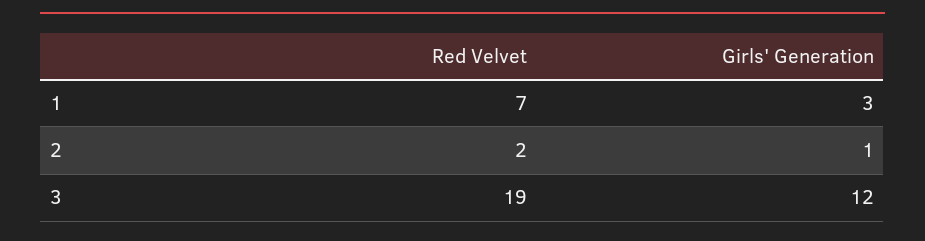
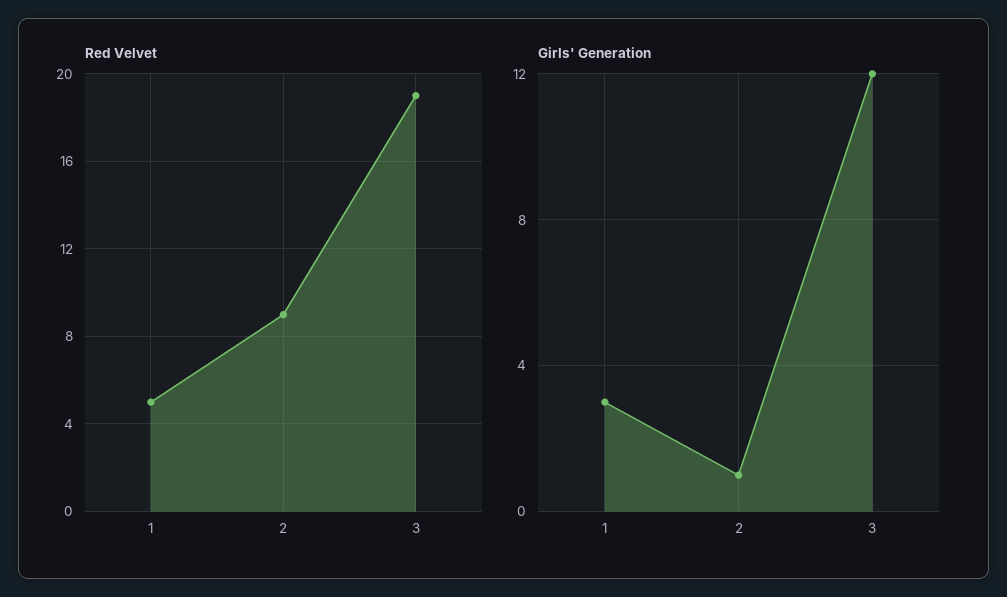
Red Velvet, 1: 7 -> 5
Red Velvet, 2: 2 -> 9

